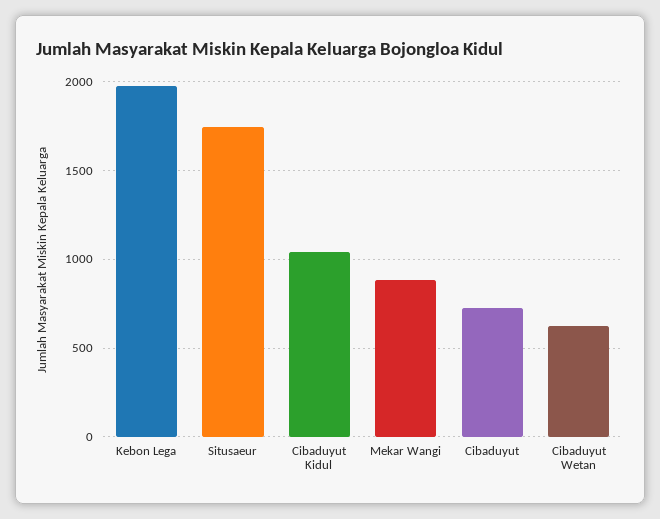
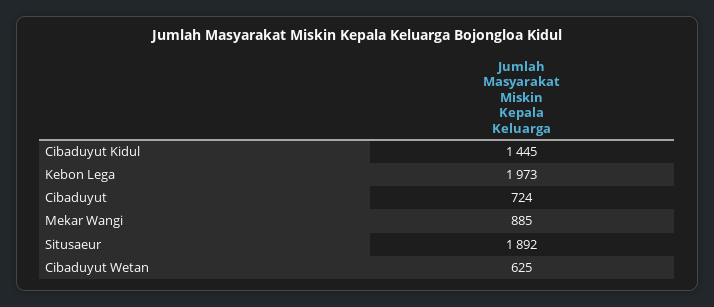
Situsaeur: 1750 -> 1892
Cibaduyut Kidul: 1050 -> 1445

